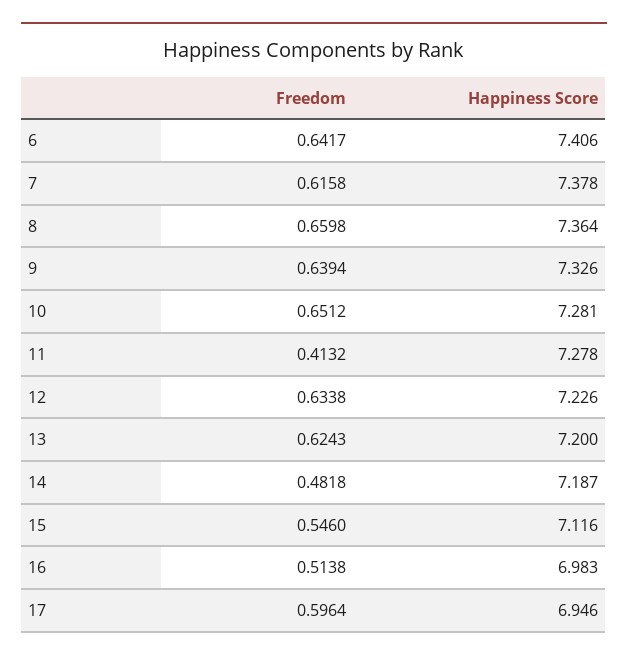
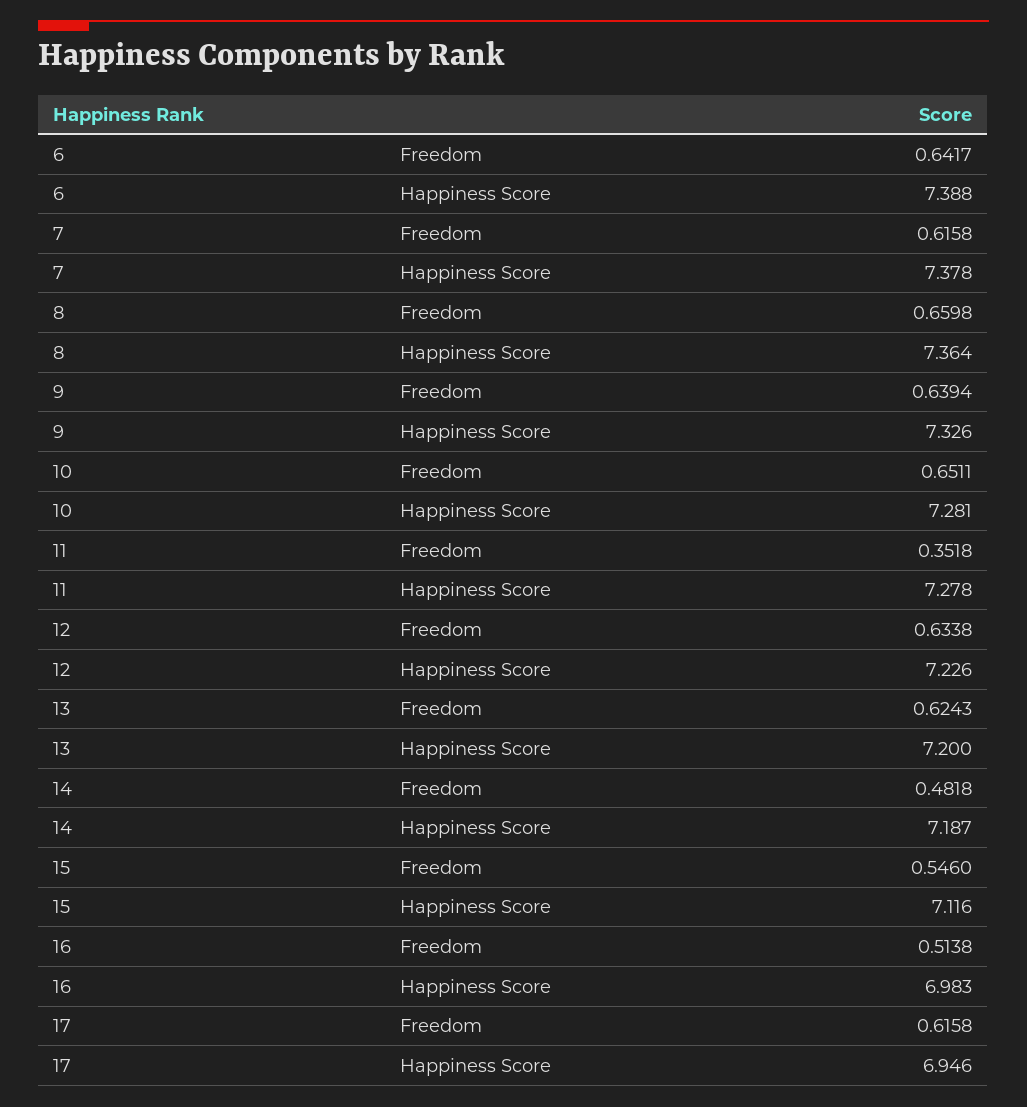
Happiness Score, 6: 7.406 -> 7.388
Freedom, 10: 0.6512 -> 0.6511
Freedom, 11: 0.4132 -> 0.3518
Freedom, 17: 0.5964 -> 0.6158

